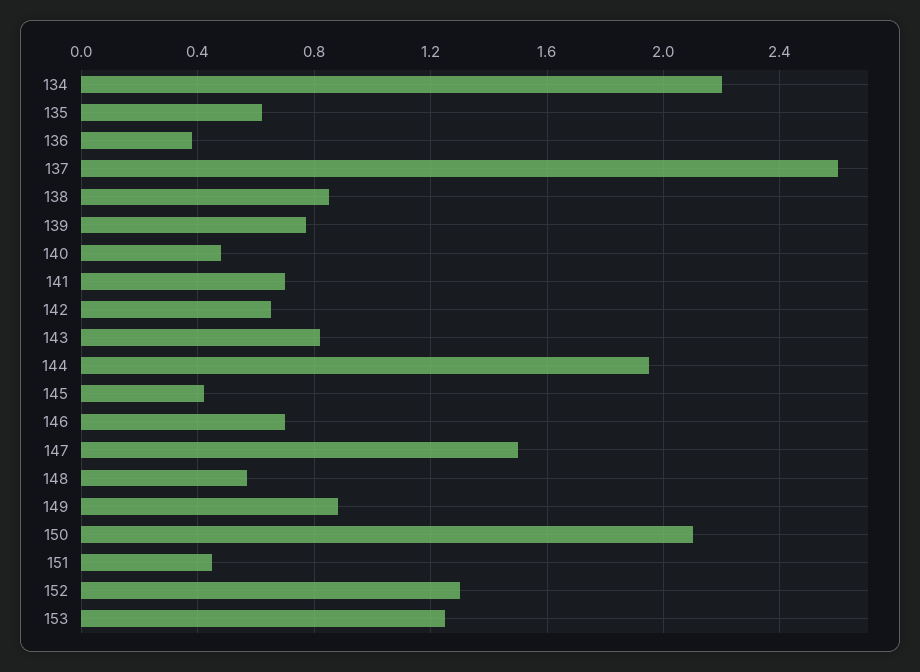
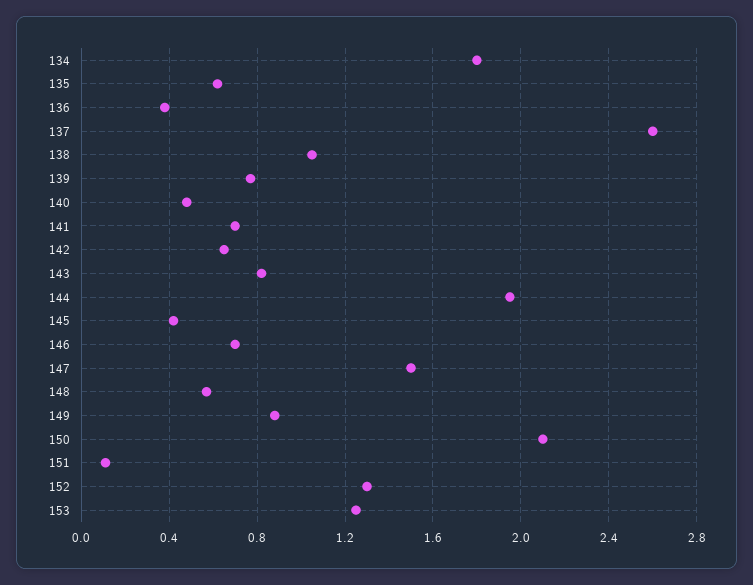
134: 2.2 -> 1.8
138: 0.85 -> 1.05
151: 0.45 -> 0.1

